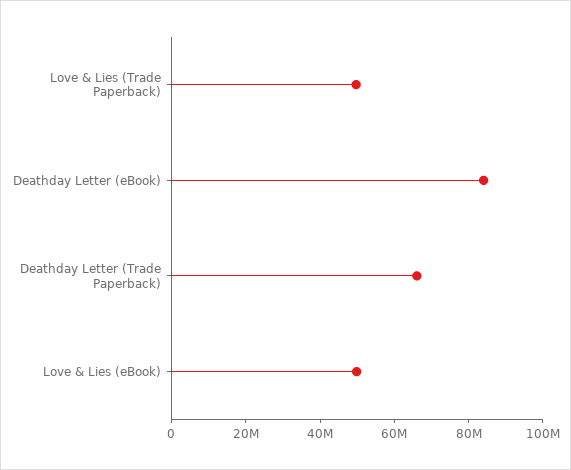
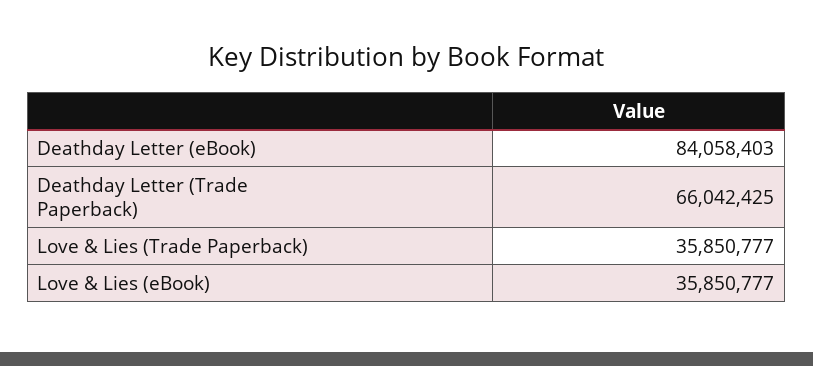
Love & Lies (Trade Paperback): 50000000 -> 35850777
Love & Lies (eBook): 50000000 -> 35850777

